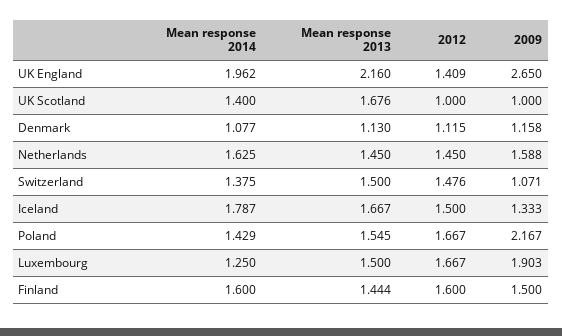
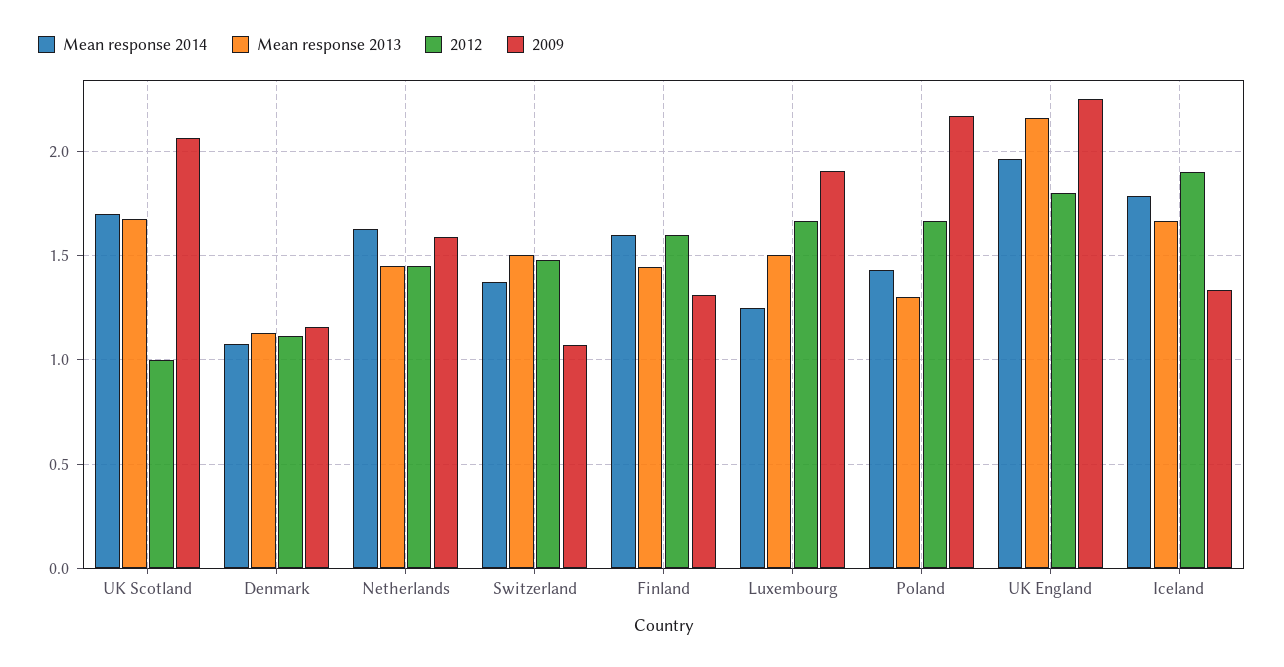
2012, UK England: 1.409 -> 1.8
2009, UK England: 2.65 -> 2.25
Mean response 2014, UK Scotland: 1.4 -> 1.7
2009, UK Scotland: 1 -> 2.05
2012, Iceland: 1.5 -> 1.9
Mean response 2013, Poland: 1.545 -> 1.3
2009, Finland: 1.5 -> 1.3

